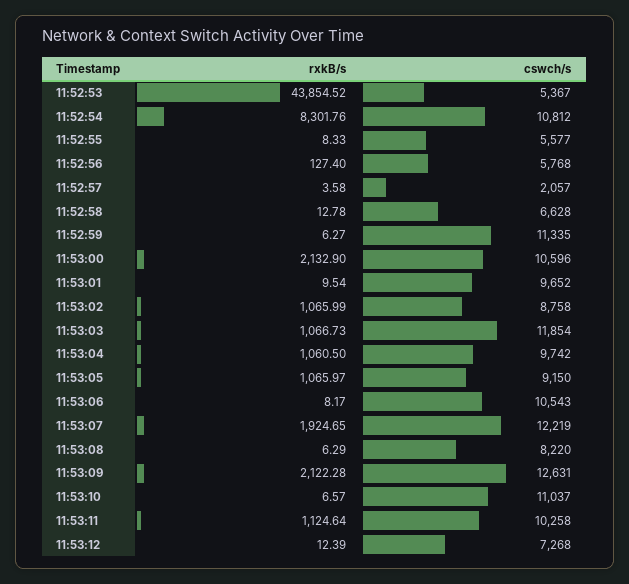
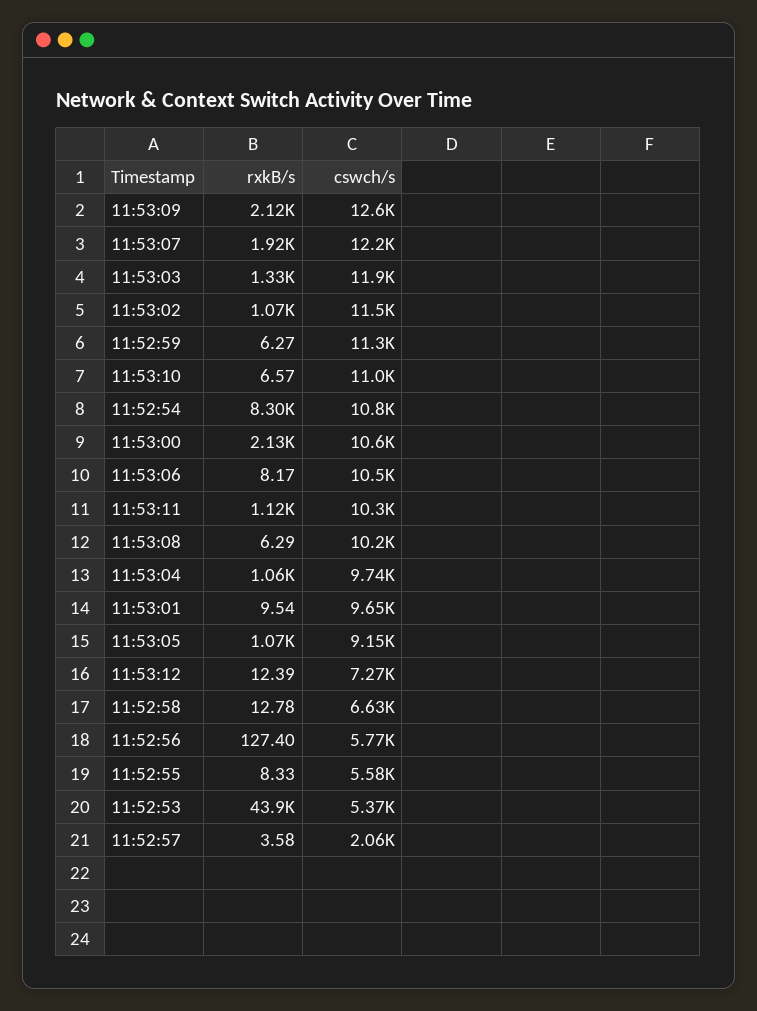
cswch/s, 11:53:02: 8758 -> 11500
rxkB/s, 11:53:03: 1066.73 -> 1330
cswch/s, 11:53:08: 8220 -> 10200

